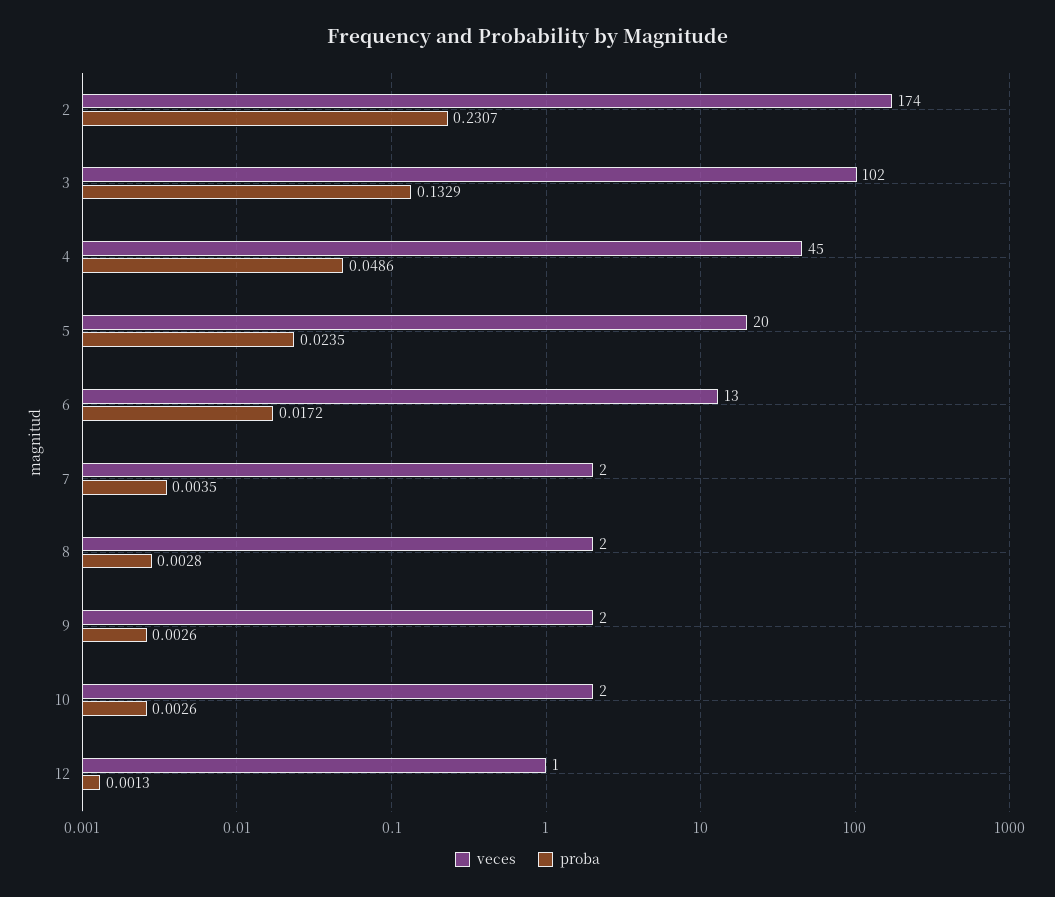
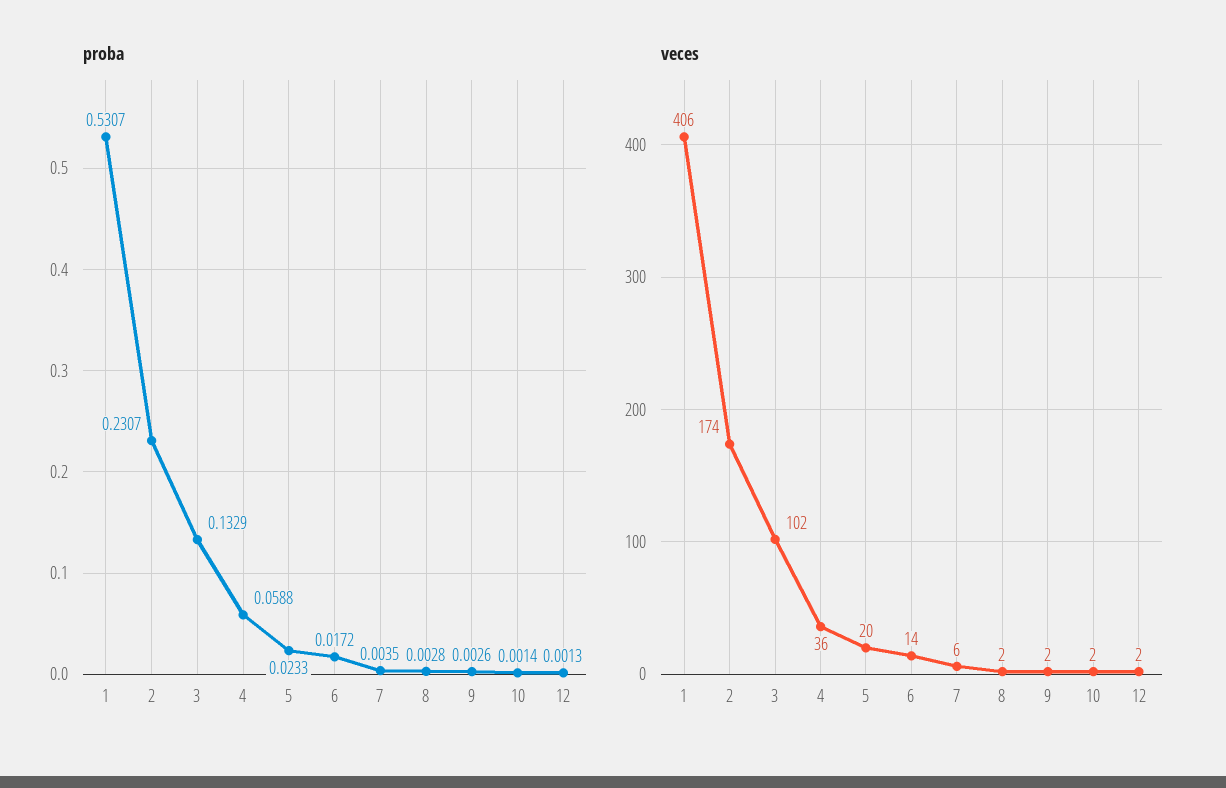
veces, 4: 45 -> 36
proba, 4: 0.0486 -> 0.0588
proba, 5: 0.0235 -> 0.0233
veces, 6: 13 -> 14
veces, 7: 2 -> 6
proba, 10: 0.0026 -> 0.0014
veces, 12: 1 -> 2
proba, 1: none -> 0.5307
veces, 1: none -> 406

